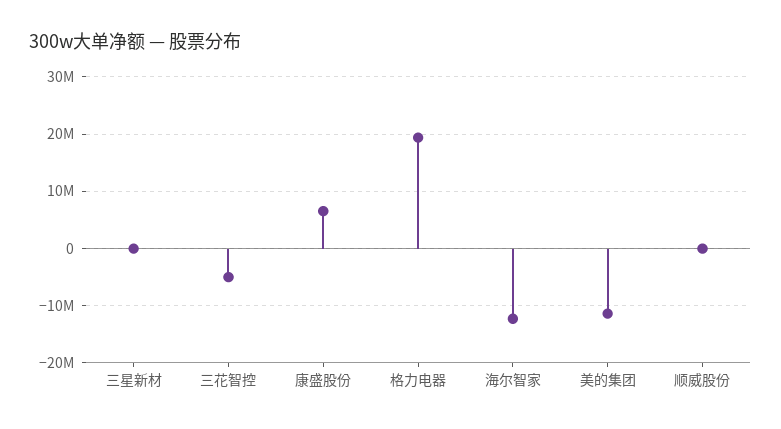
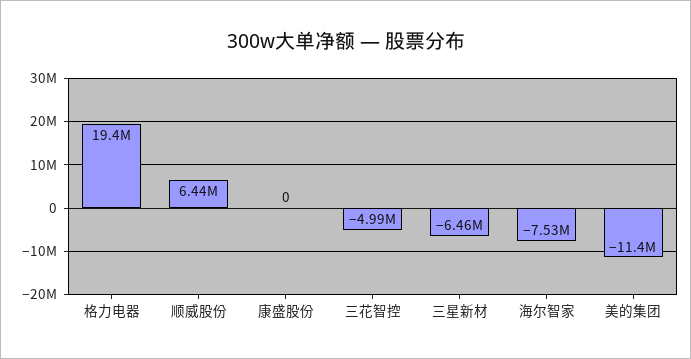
三星新材: 0 -> -6460000
康盛股份: 6000000 -> 0
海尔智家: -12000000 -> -7530000
顺威股份: 0 -> 6440000

